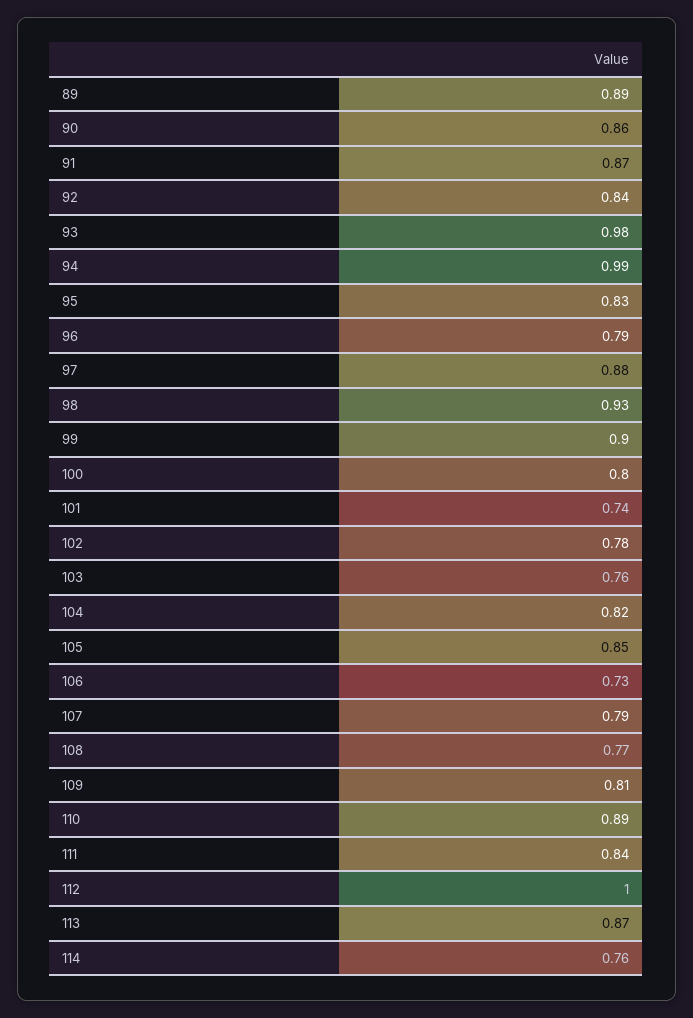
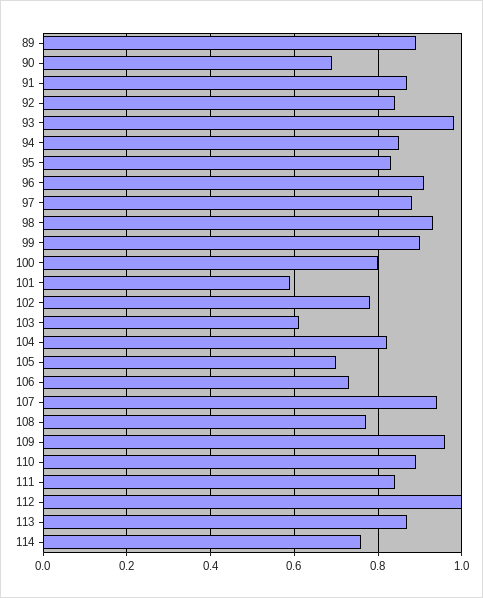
90: 0.86 -> 0.7
94: 0.99 -> 0.85
96: 0.79 -> 0.9
101: 0.74 -> 0.6
103: 0.76 -> 0.6
105: 0.85 -> 0.7
107: 0.79 -> 0.95
109: 0.81 -> 0.95

